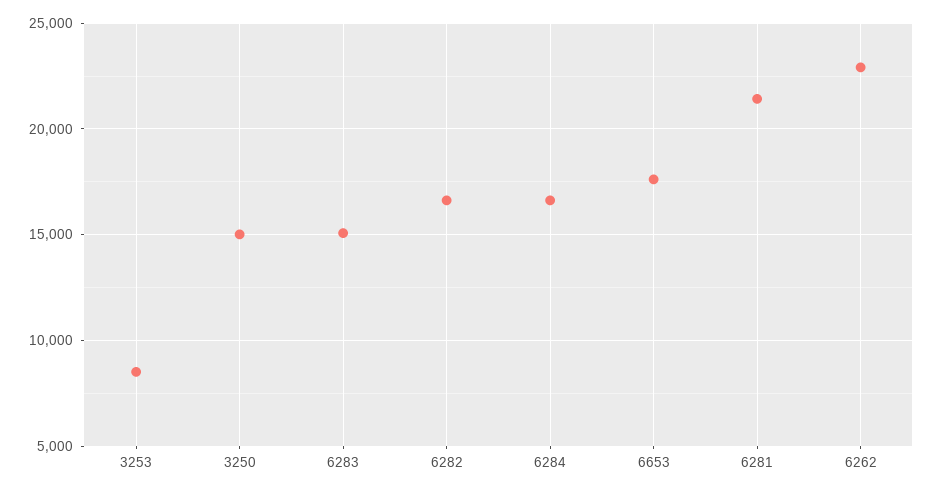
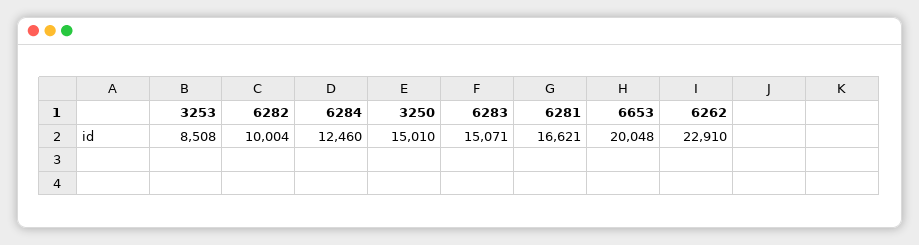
6282: 16500 -> 10004
6284: 16500 -> 12460
6653: 17500 -> 20048
6281: 21500 -> 16621

